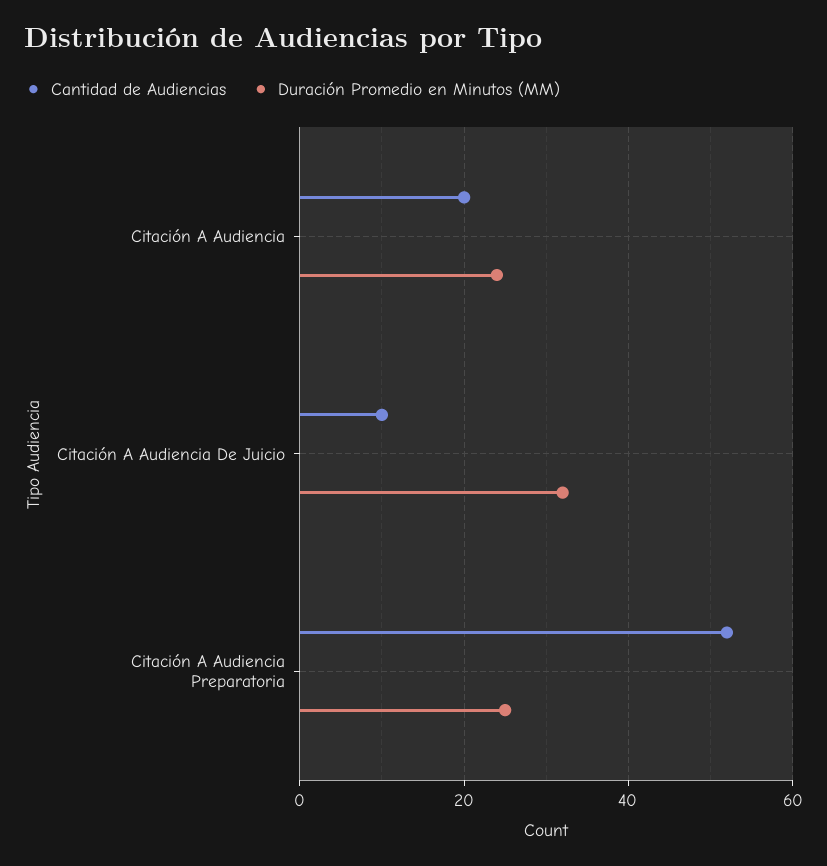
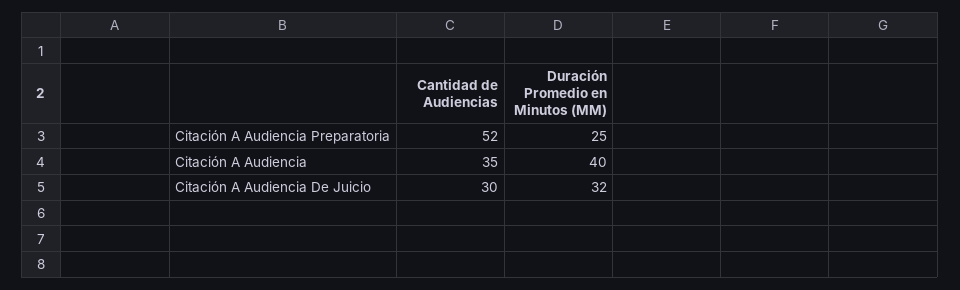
Cantidad de Audiencias, Citación A Audiencia: 20 -> 35
Duración Promedio en Minutos (MM), Citación A Audiencia: 25 -> 40
Cantidad de Audiencias, Citación A Audiencia De Juicio: 10 -> 30

